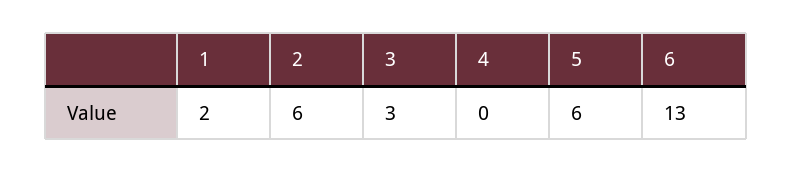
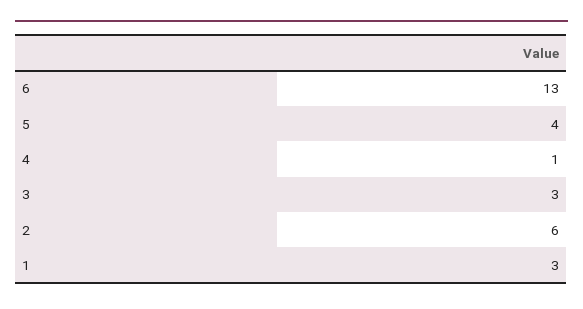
1: 2 -> 3
4: 0 -> 1
5: 6 -> 4

